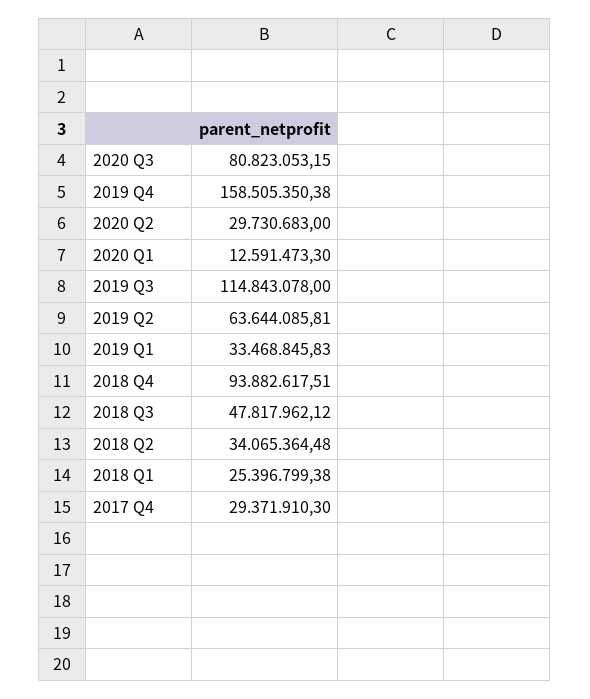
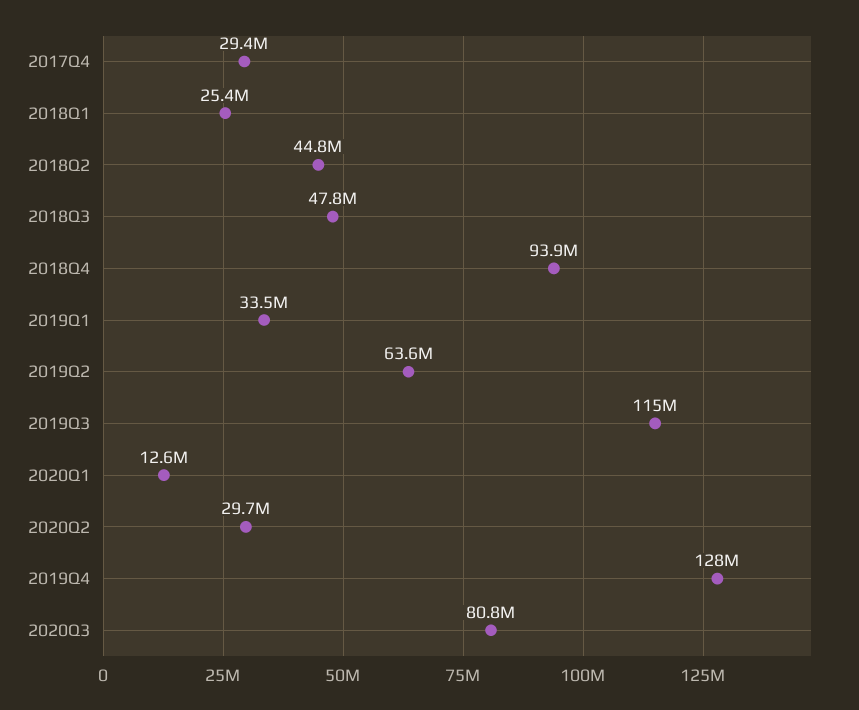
2019 Q4: 158505350.38 -> 128000000
2018 Q2: 34065364.48 -> 44800000

